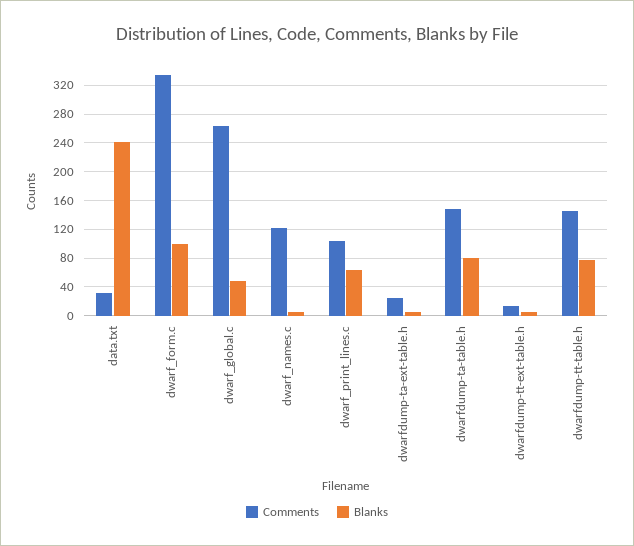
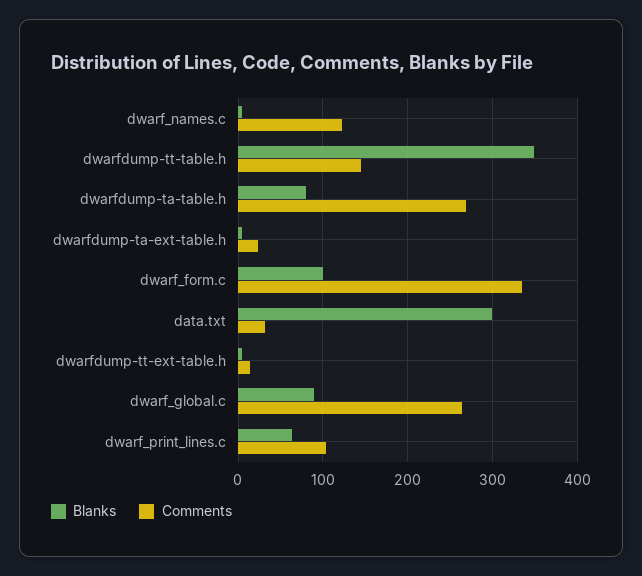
Blanks, data.txt: 240 -> 300
Blanks, dwarf_global.c: 50 -> 90
Comments, dwarfdump-ta-table.h: 150 -> 270
Blanks, dwarfdump-tt-table.h: 80 -> 350

